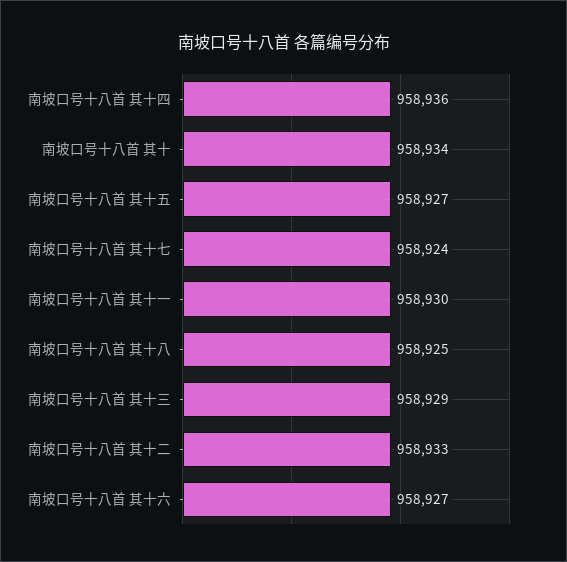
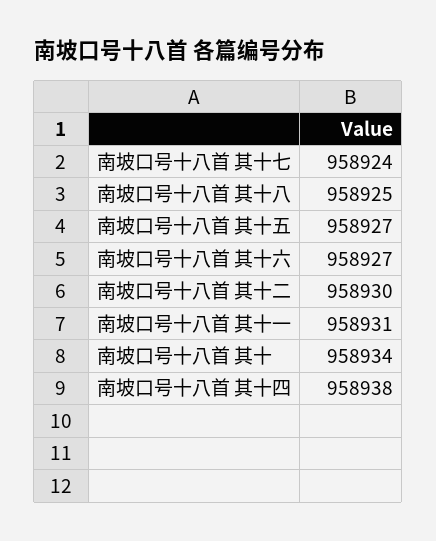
南坡口号十八首 其十四: 958936 -> 958938
南坡口号十八首 其十一: 958930 -> 958931
南坡口号十八首 其十三: 958929 -> none
南坡口号十八首 其十二: 958933 -> 958930

